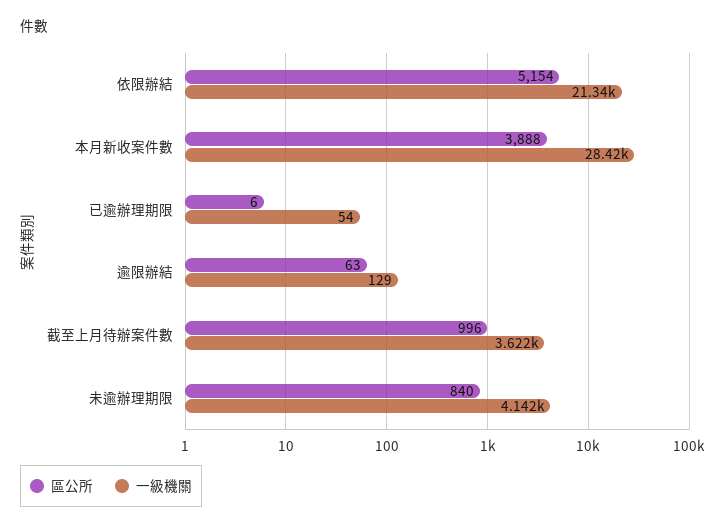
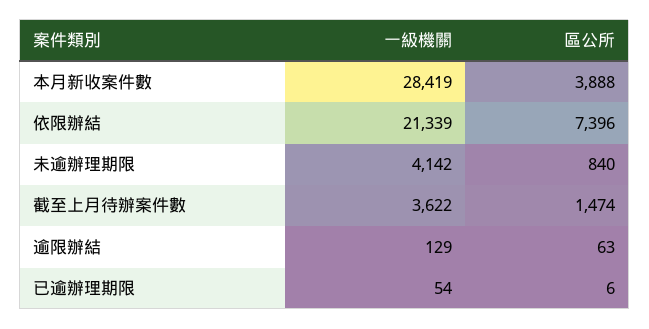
區公所, 依限辦結: 5154 -> 7396
區公所, 截至上月待辦案件數: 996 -> 1474

